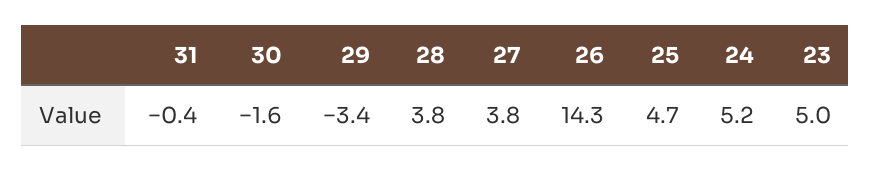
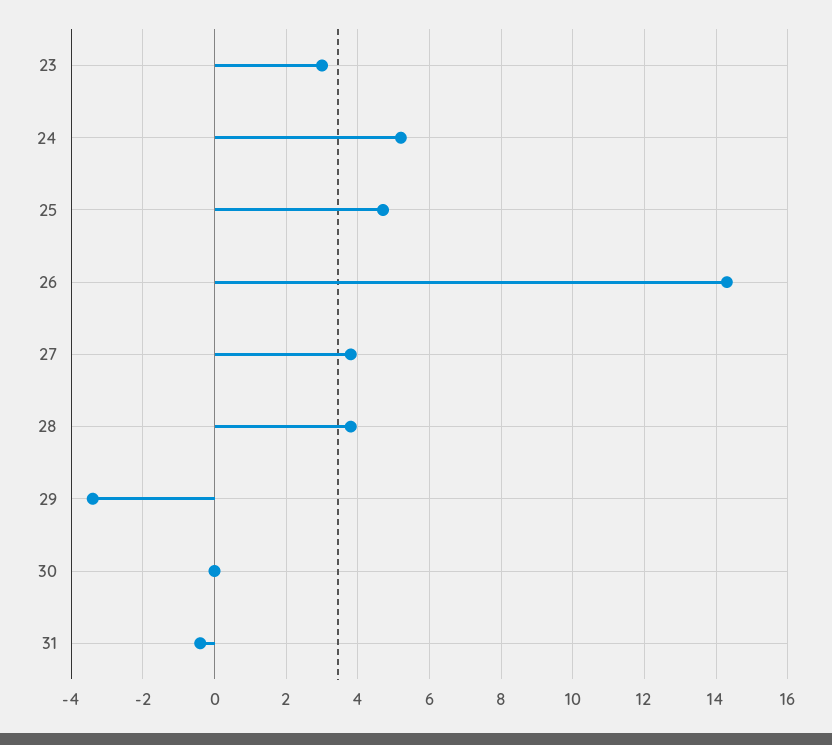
30: -1.6 -> 0
23: 5 -> 3

